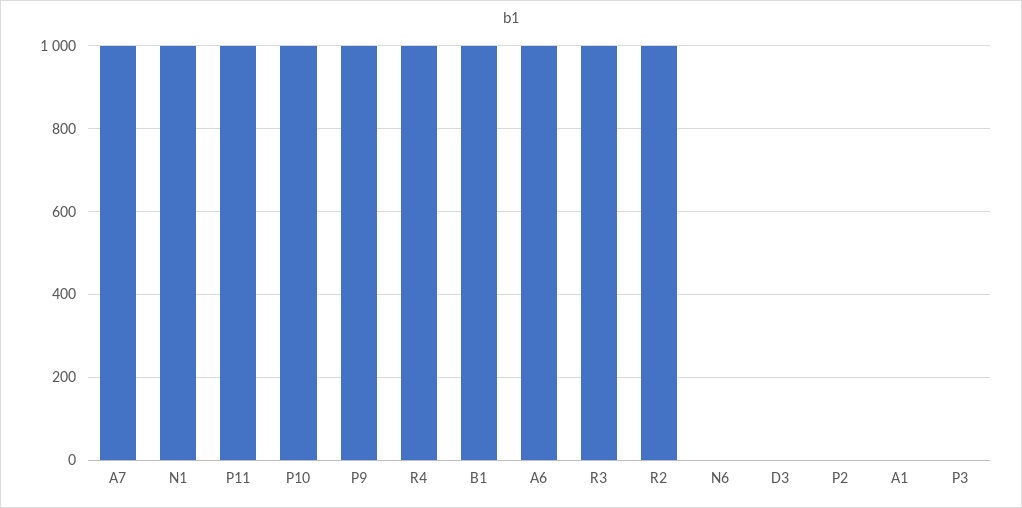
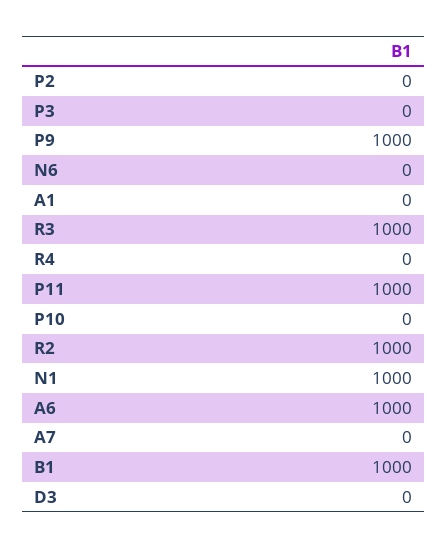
A7: 1000 -> 0
P10: 1000 -> 0
R4: 1000 -> 0

